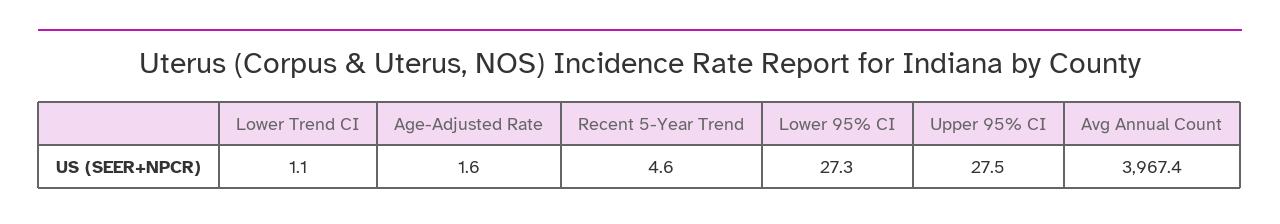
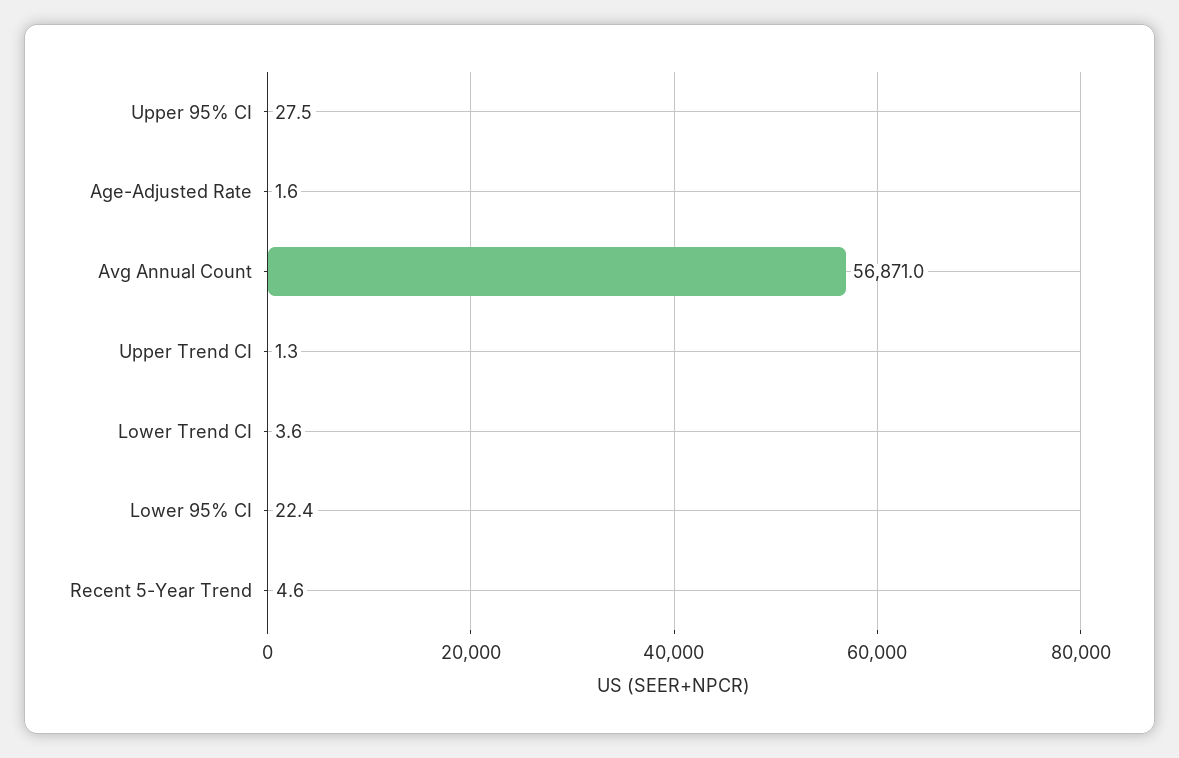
Lower Trend CI: 1.1 -> 3.6
Lower 95% CI: 27.3 -> 22.4
Avg Annual Count: 3967.4 -> 56871
Upper Trend CI: none -> 1.3

